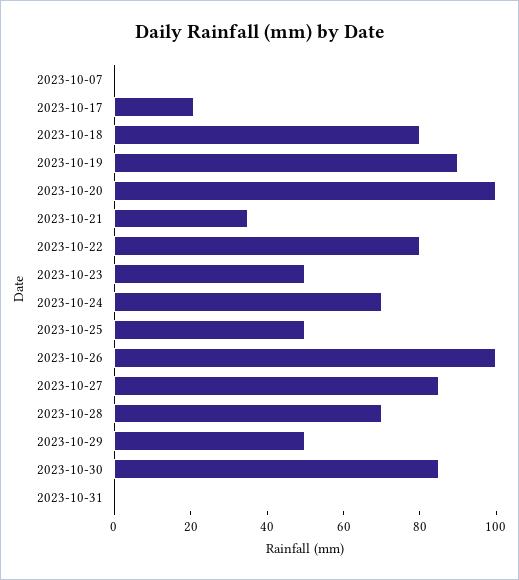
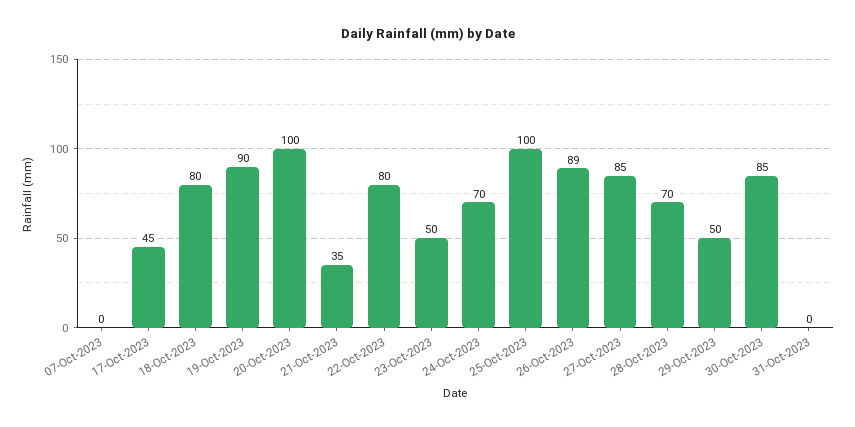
2023-10-17: 20 -> 45
2023-10-25: 50 -> 100
2023-10-26: 100 -> 89

